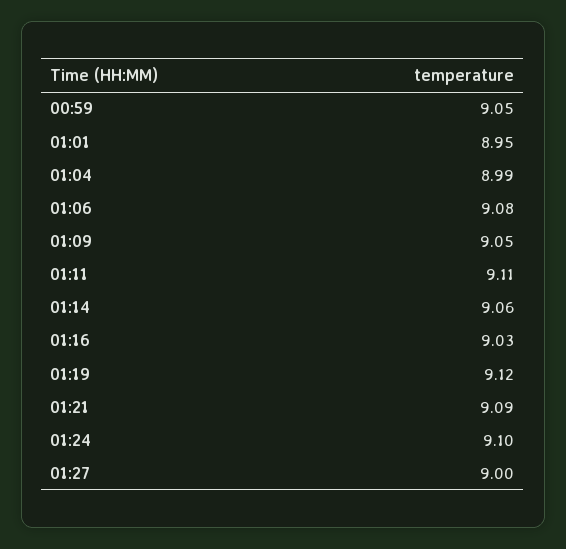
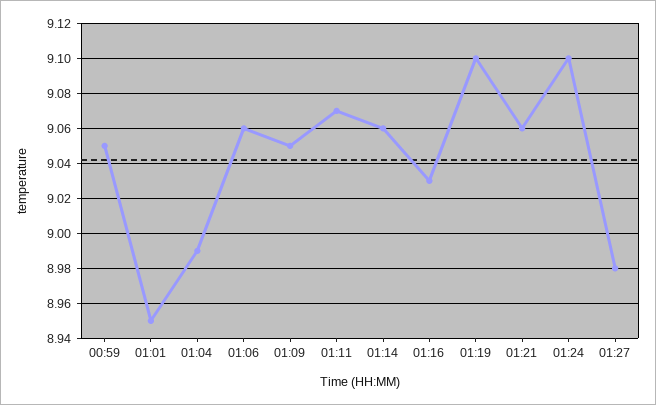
01:06: 9.08 -> 9.06
01:11: 9.11 -> 9.07
01:19: 9.12 -> 9.1
01:21: 9.09 -> 9.06
01:27: 9 -> 8.98

